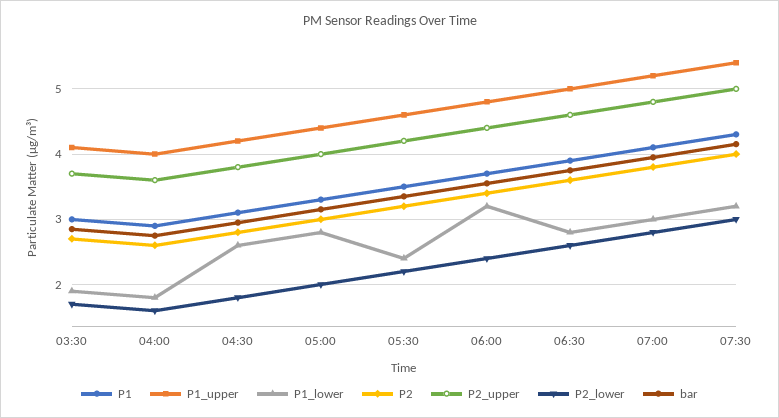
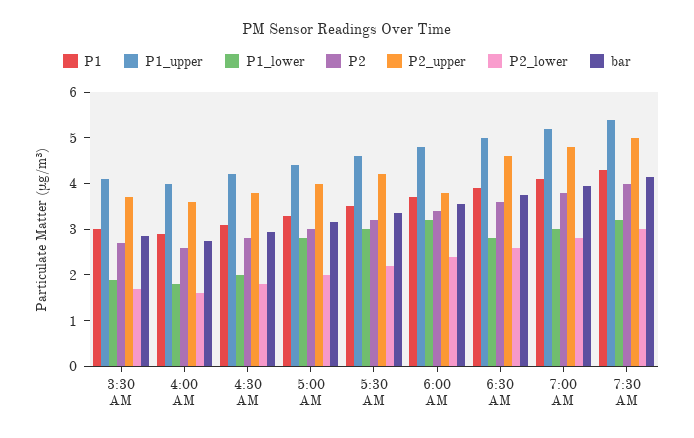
P1_lower, 04:30: 2.6 -> 2
P1_lower, 05:30: 2.4 -> 3
P2_upper, 06:00: 4.4 -> 3.8

